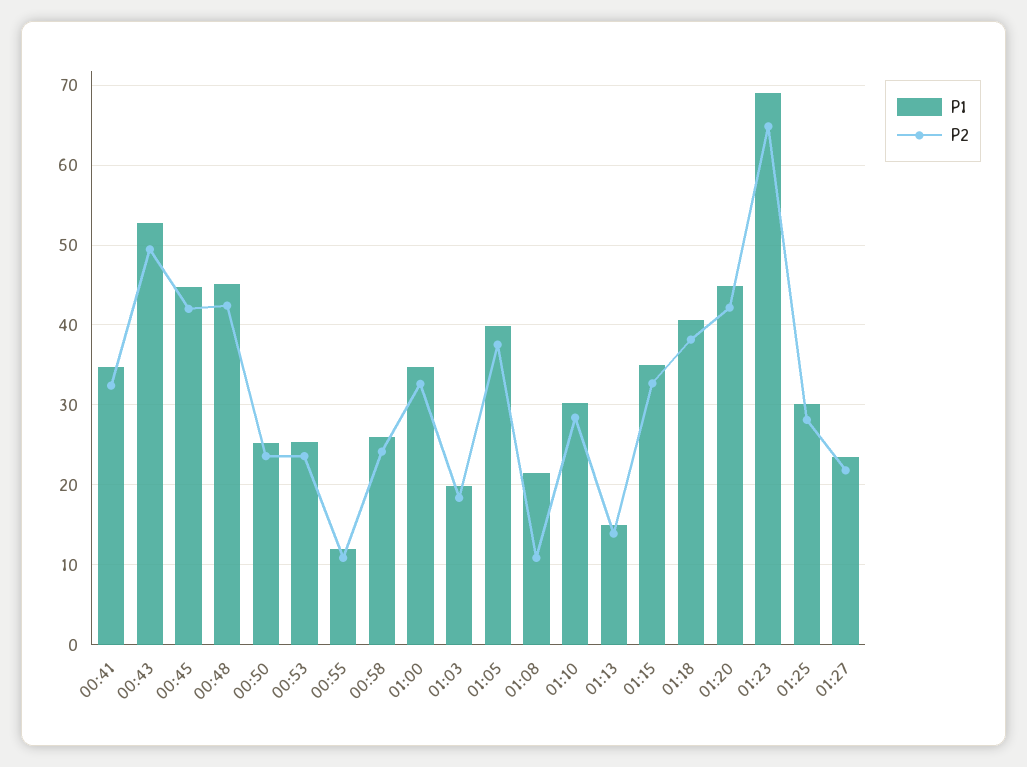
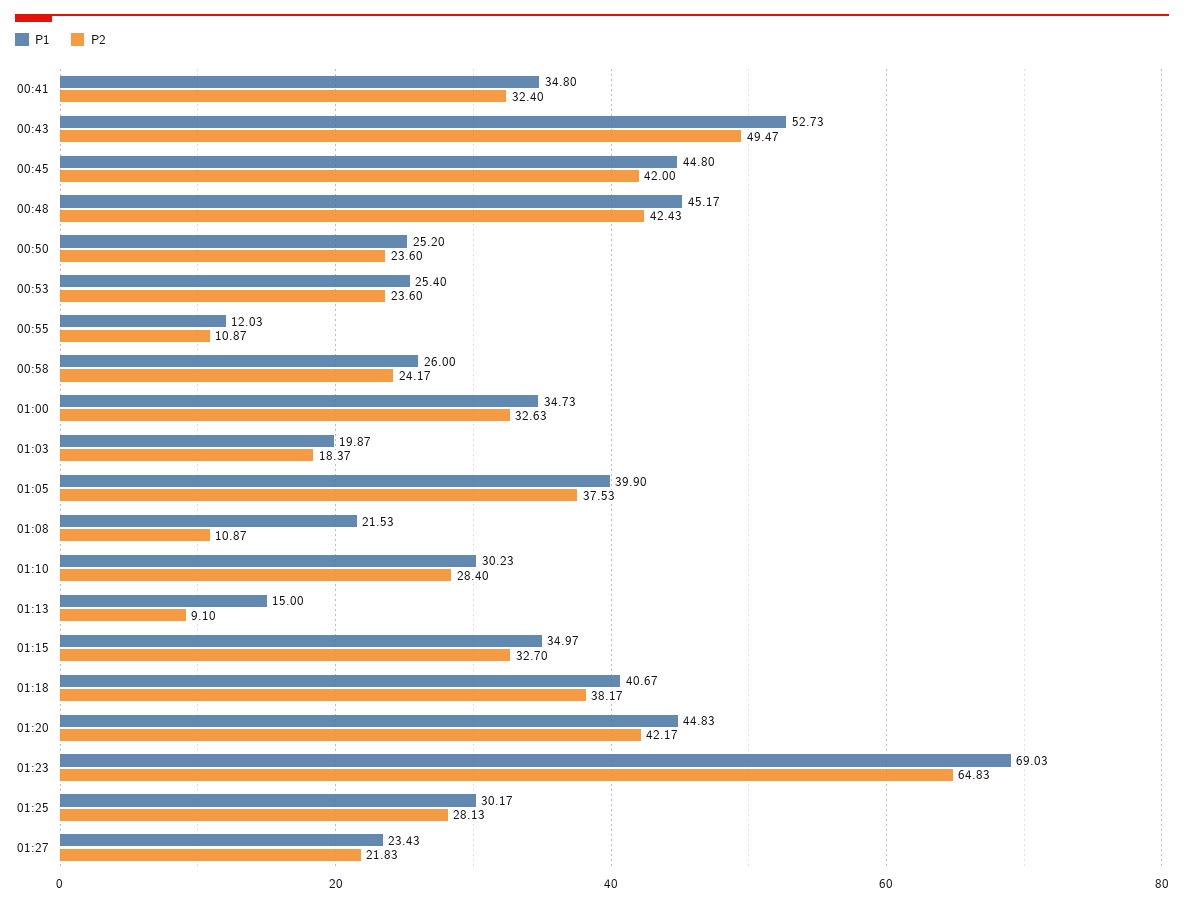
P2, 01:13: 14 -> 9.1

